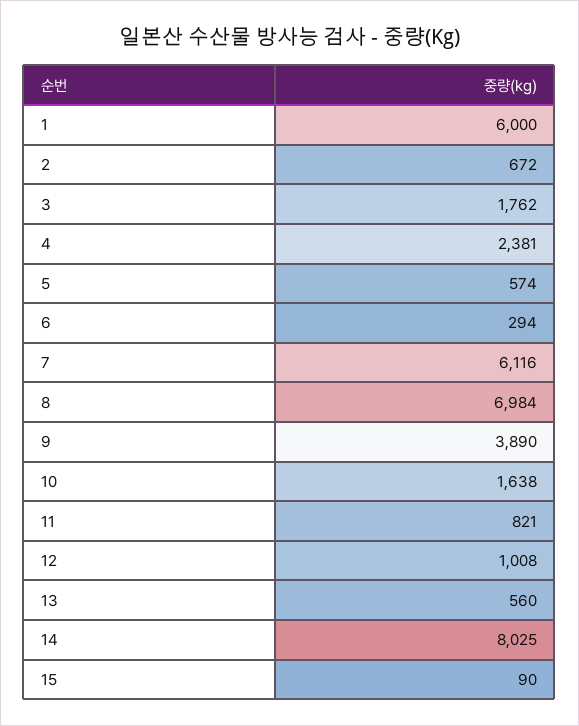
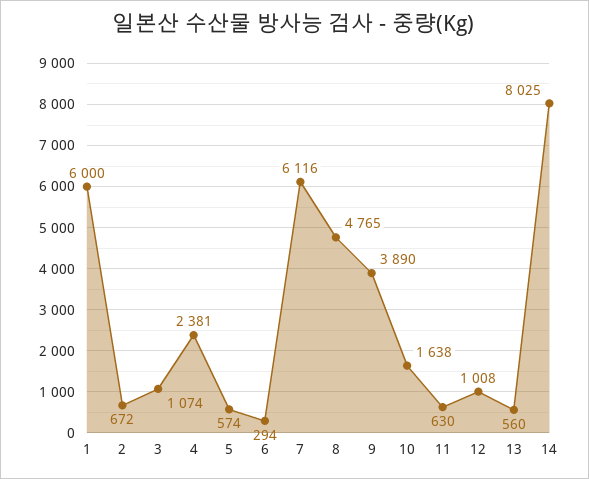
3: 1762 -> 1074
8: 6984 -> 4765
11: 821 -> 630
15: 90 -> none

